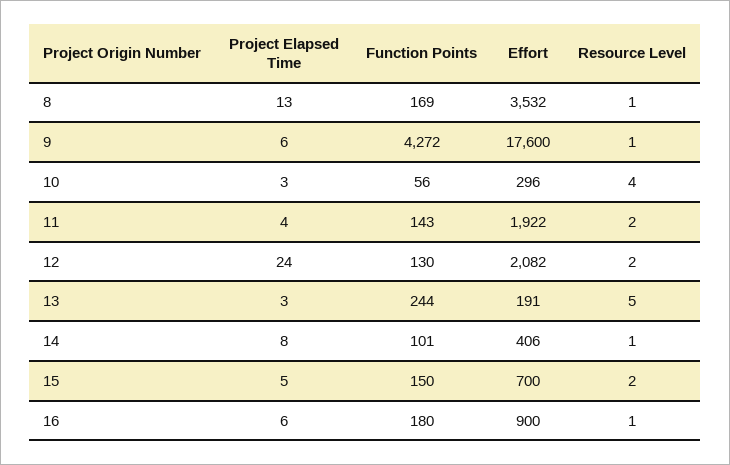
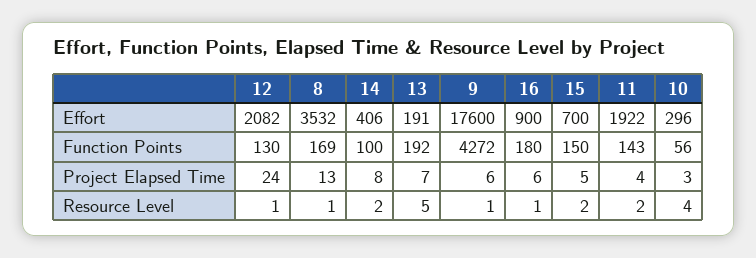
Resource Level, 12: 2 -> 1
Project Elapsed Time, 13: 3 -> 7
Function Points, 13: 244 -> 192
Function Points, 14: 101 -> 100
Resource Level, 14: 1 -> 2

